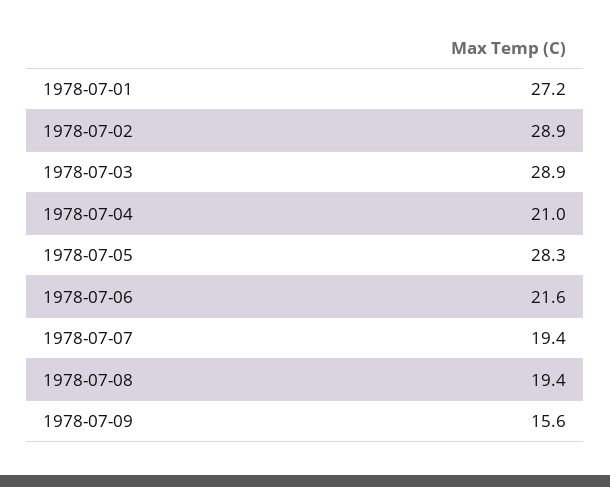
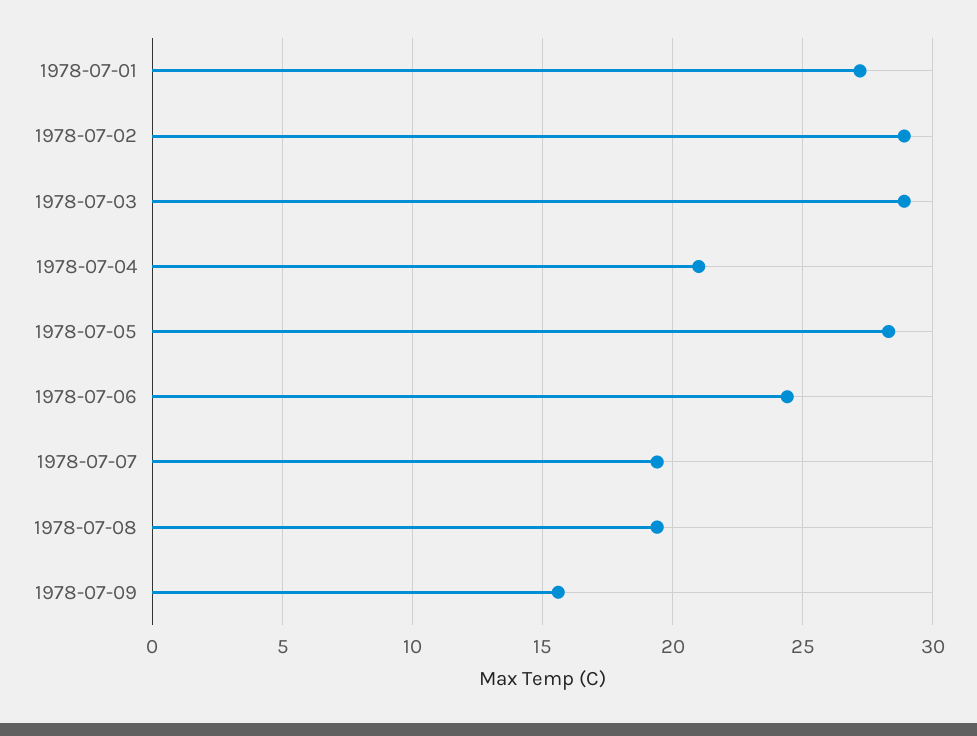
1978-07-06: 21.6 -> 24.5

